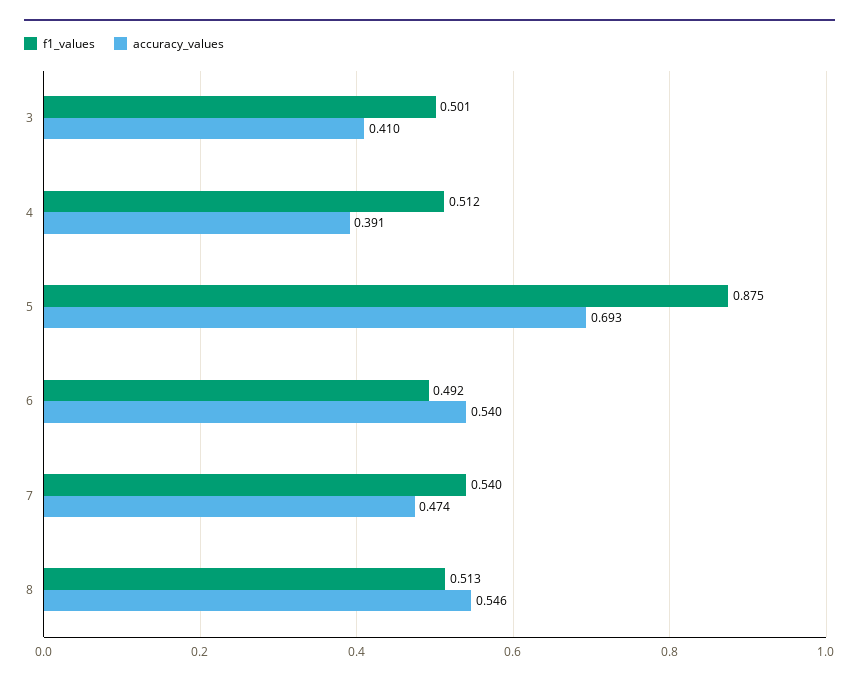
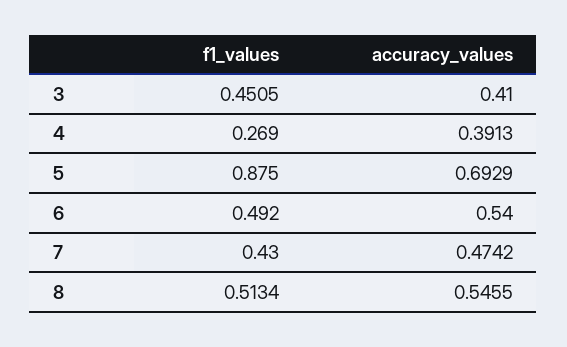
f1_values, 3: 0.501 -> 0.4505
f1_values, 4: 0.512 -> 0.269
f1_values, 7: 0.54 -> 0.43

